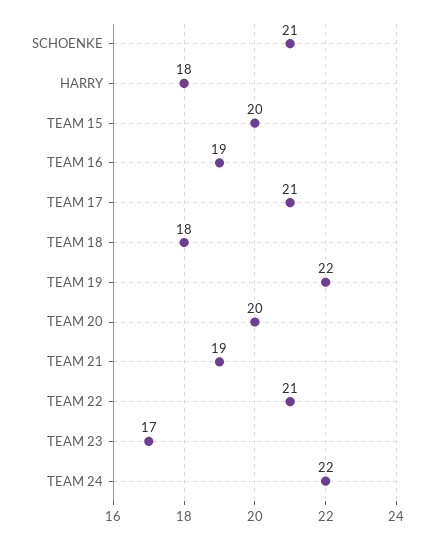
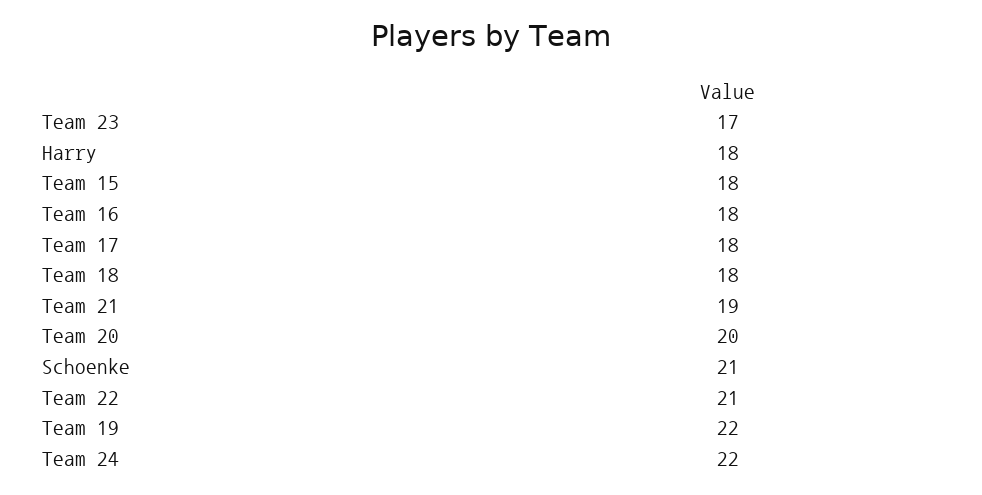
TEAM 15: 20 -> 18
TEAM 16: 19 -> 18
TEAM 17: 21 -> 18

